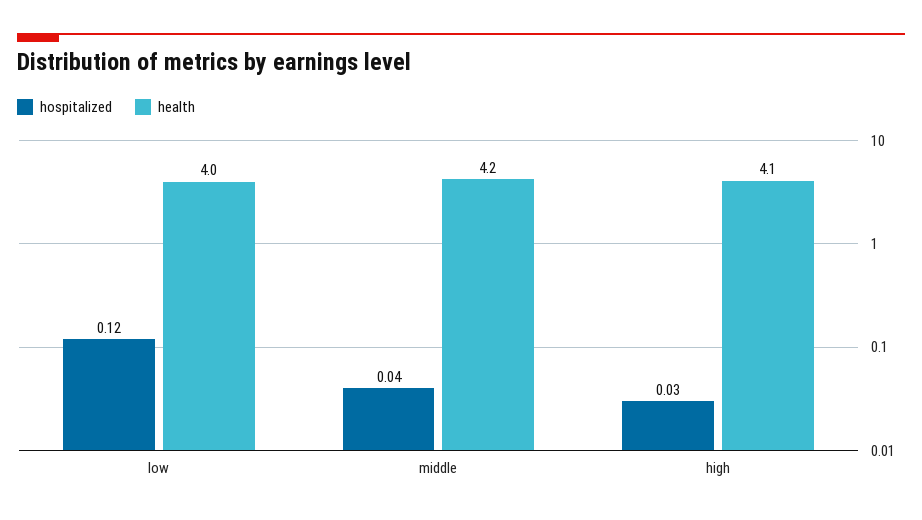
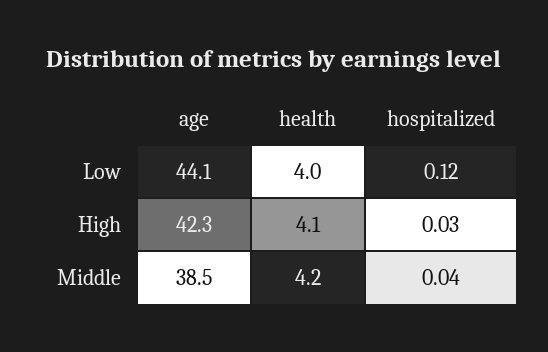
age, low: none -> 44.1
age, high: none -> 42.3
age, middle: none -> 38.5

